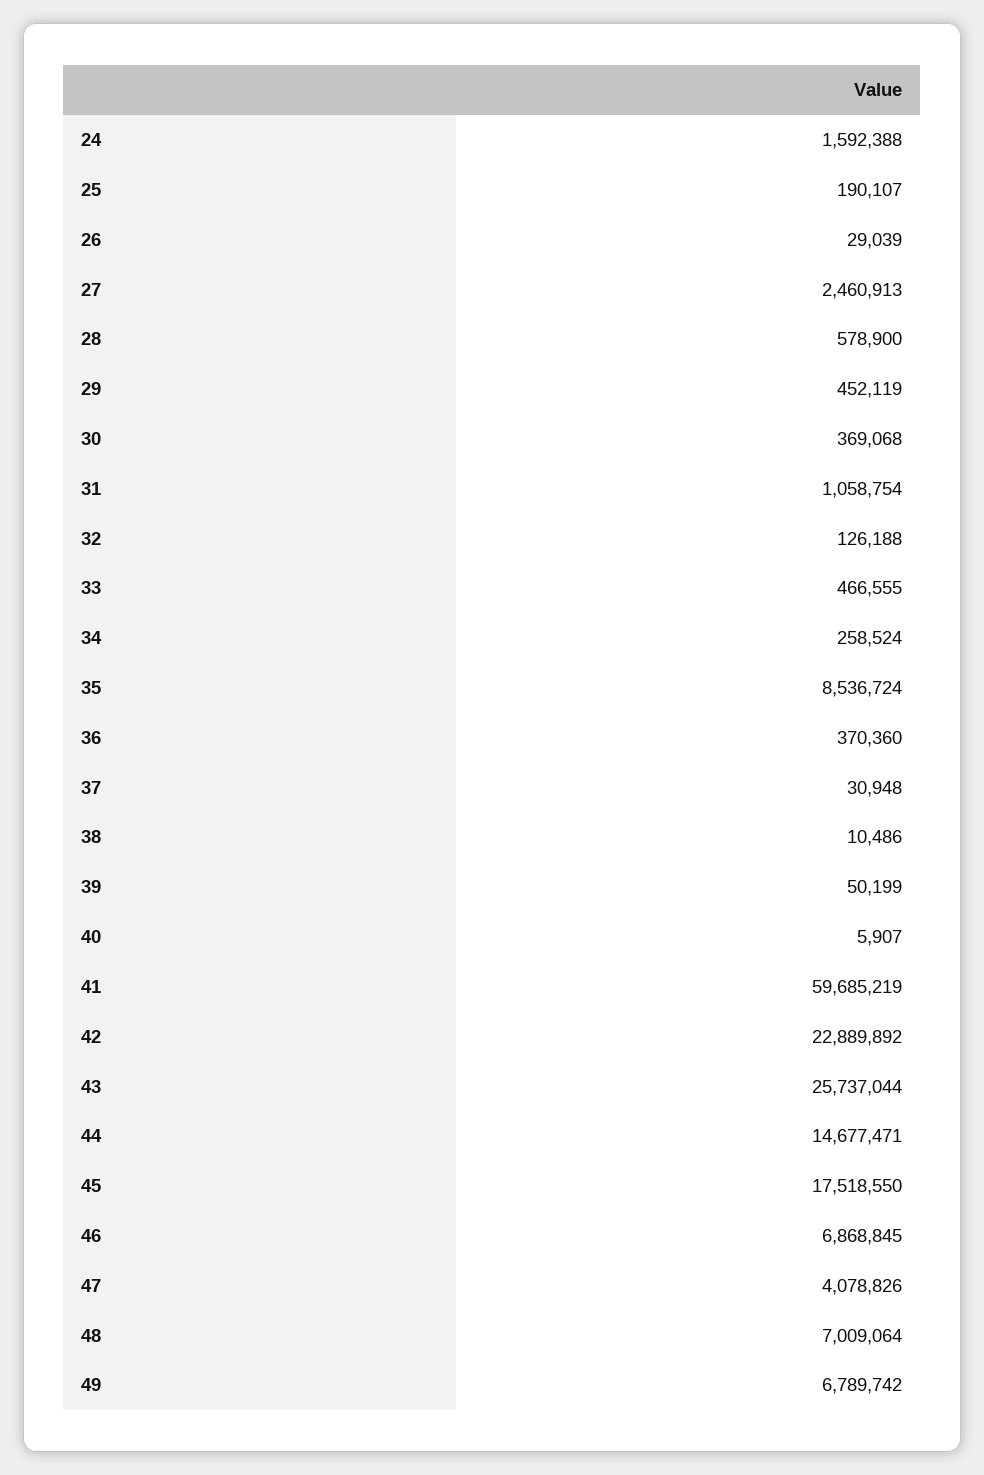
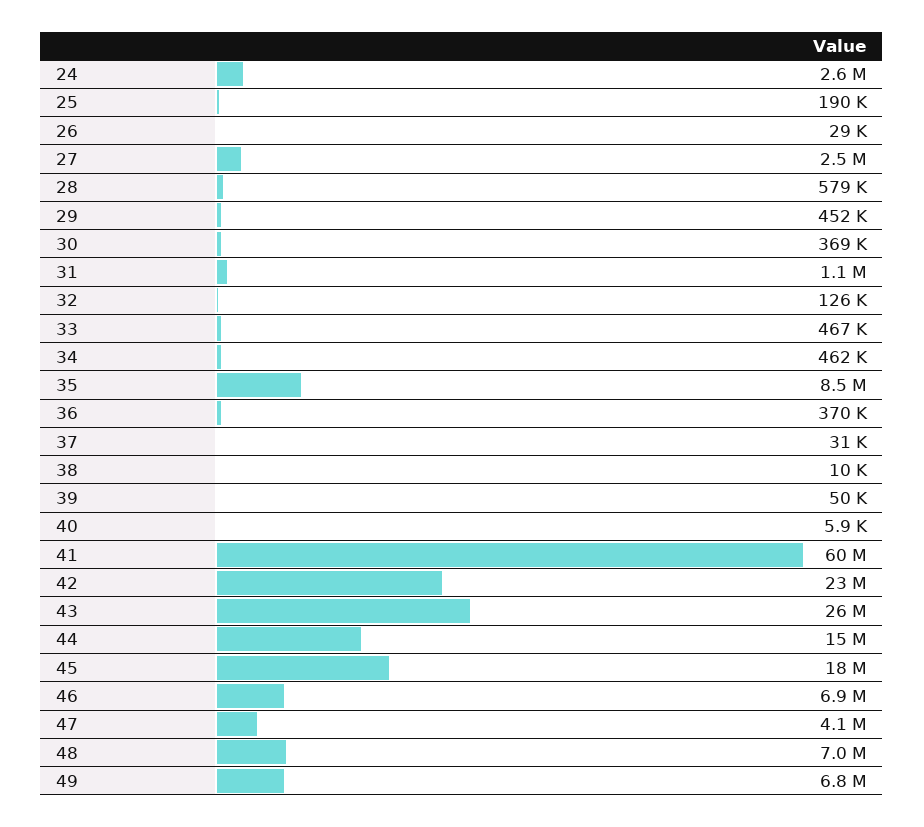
24: 1592388 -> 2600000
34: 258524 -> 462000

